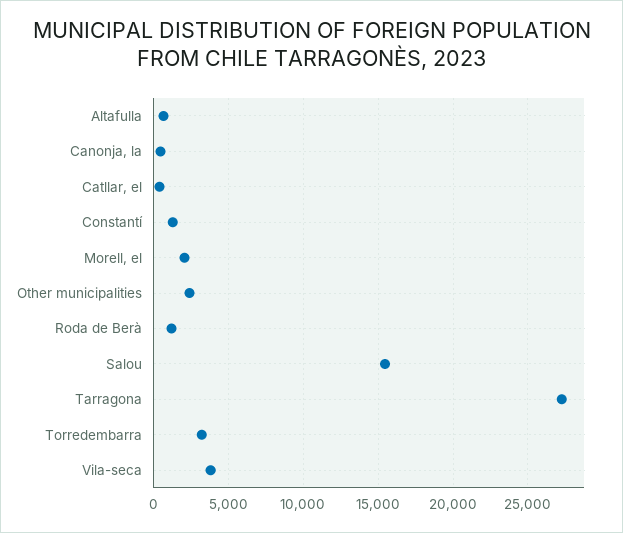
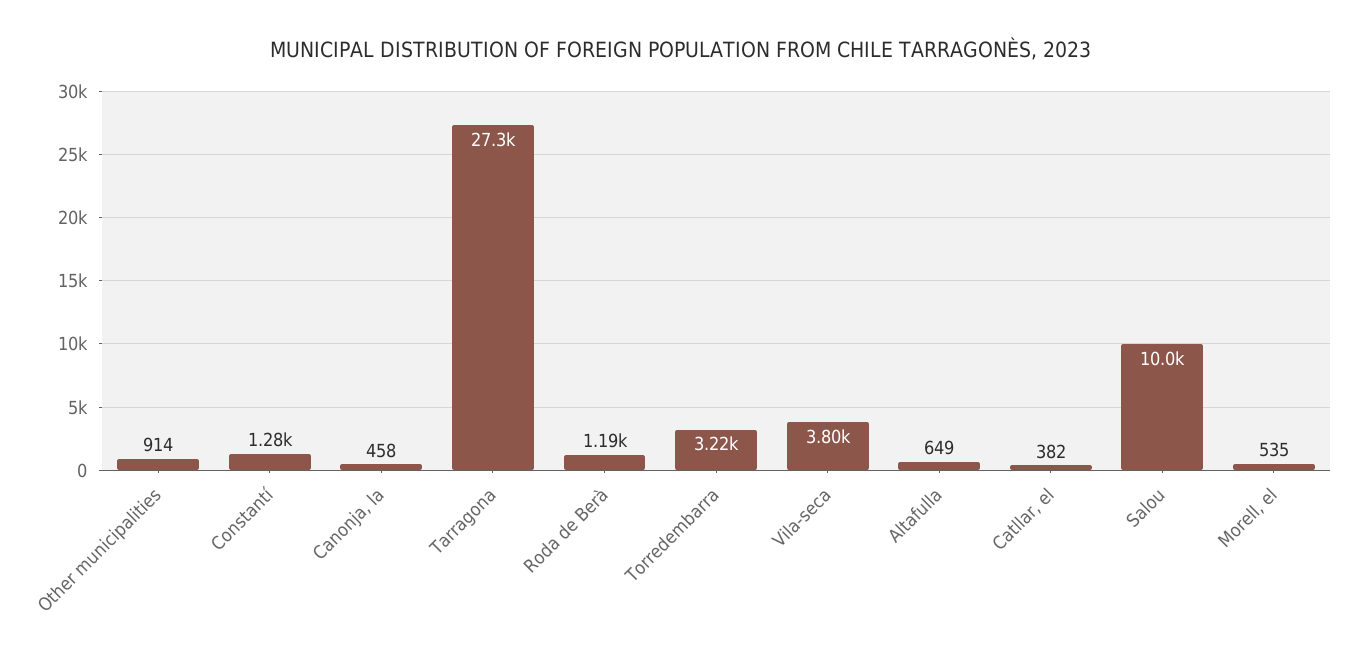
Morell, el: 2000 -> 535
Other municipalities: 2500 -> 914
Salou: 15500 -> 10000

